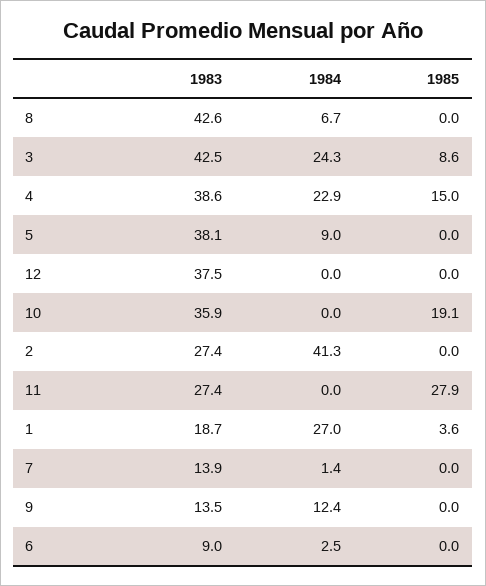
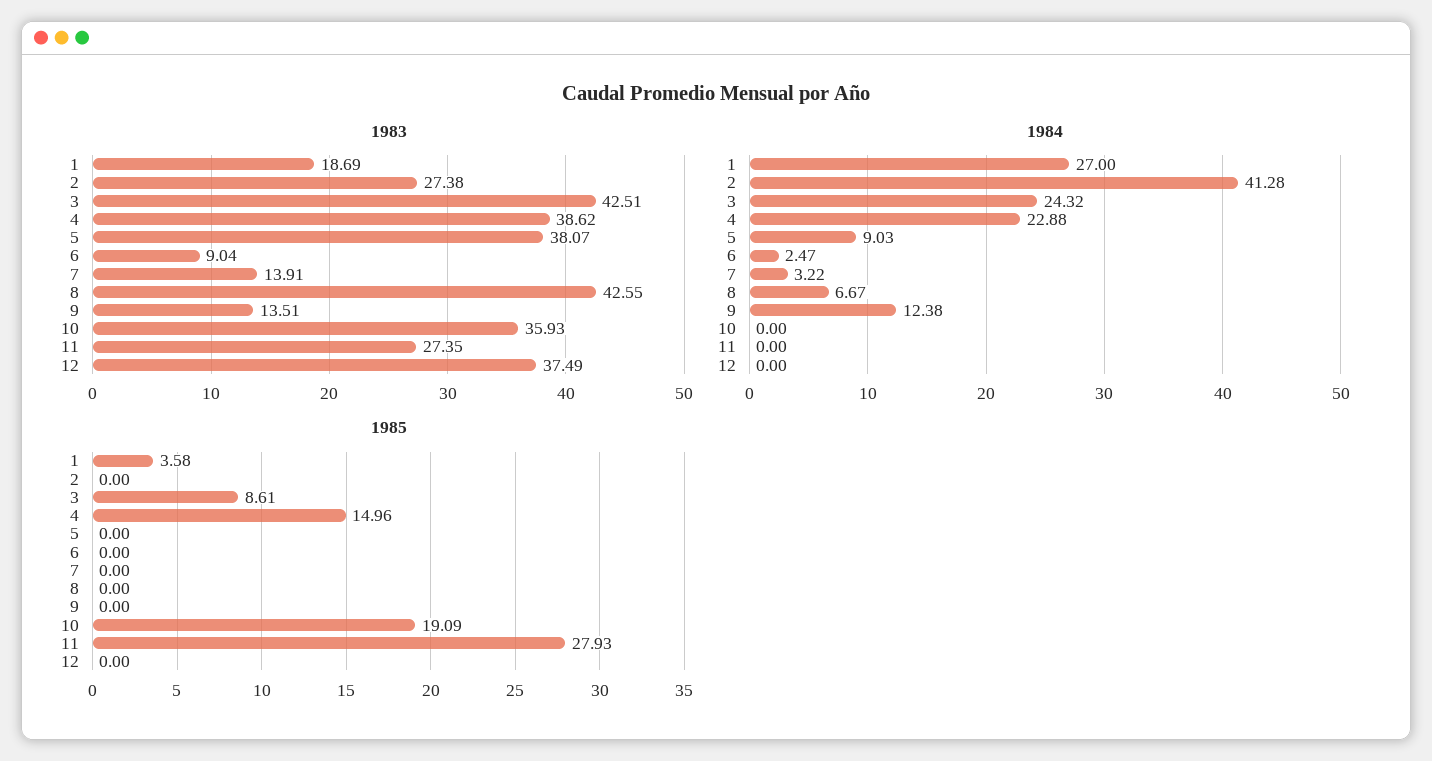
1984, 7: 1.4 -> 3.22

